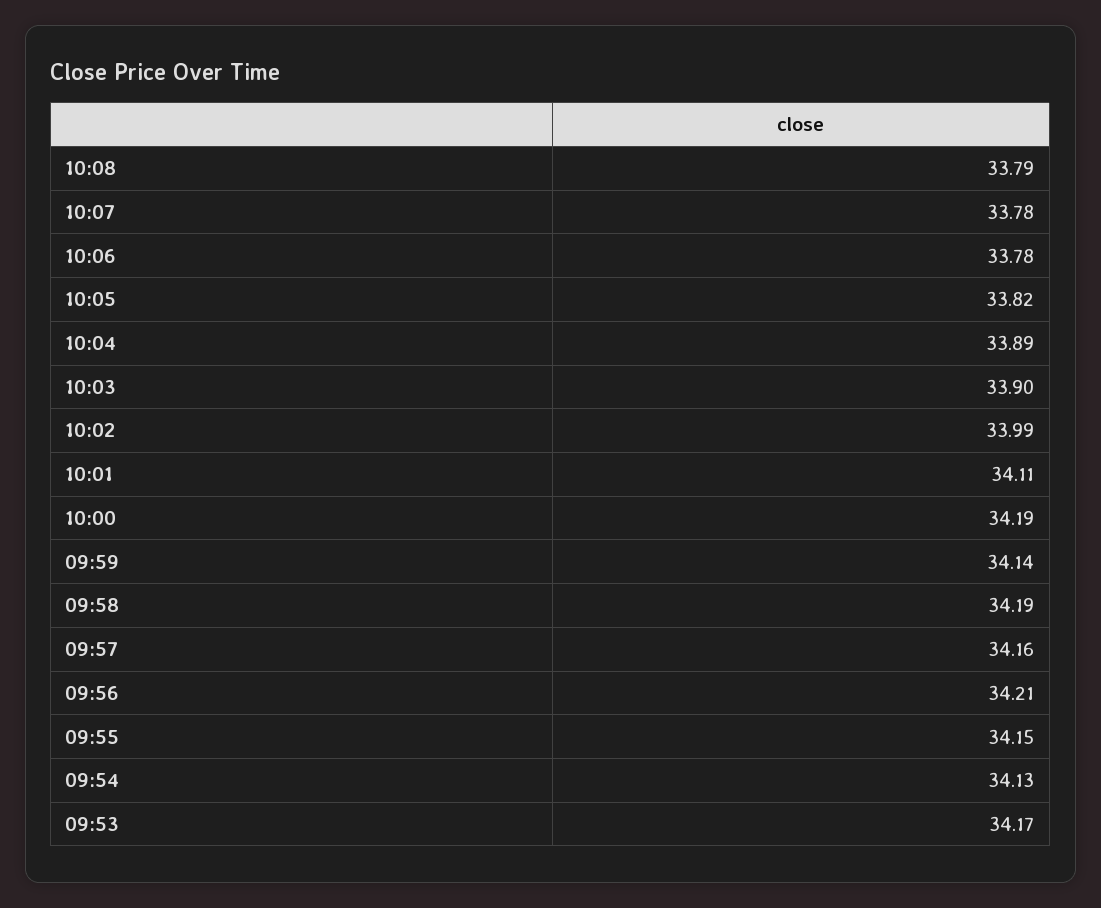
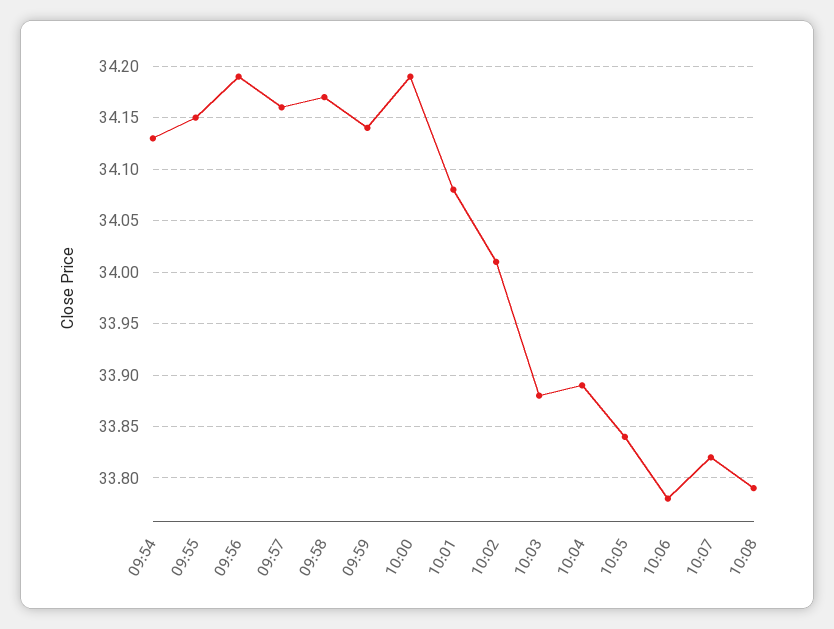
10:07: 33.78 -> 33.82
10:05: 33.82 -> 33.84
10:03: 33.9 -> 33.88
10:02: 33.99 -> 34.01
10:01: 34.11 -> 34.08
09:58: 34.19 -> 34.17
09:56: 34.21 -> 34.19
09:53: 34.17 -> none

